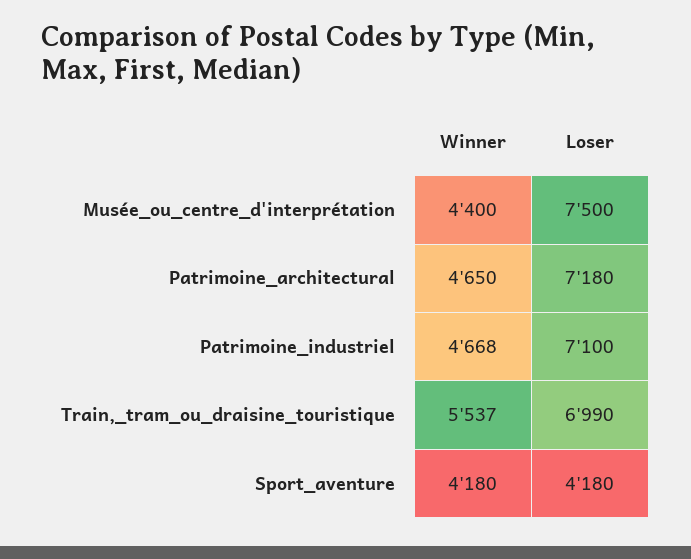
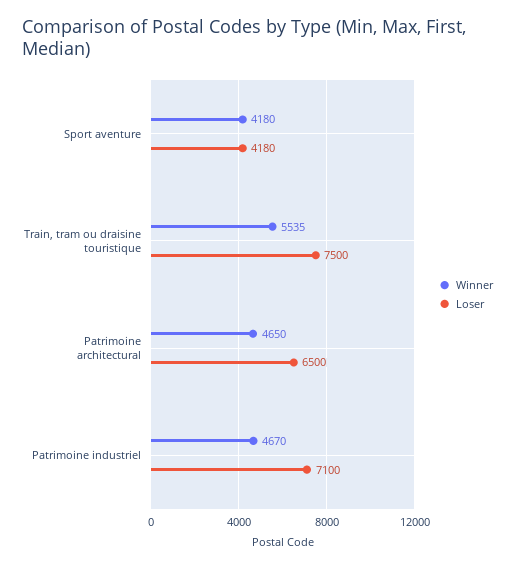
Winner, Musée_ou_centre_d'interprétation: 4400 -> none
Loser, Musée_ou_centre_d'interprétation: 7500 -> none
Loser, Patrimoine_architectural: 7180 -> 6500
Winner, Patrimoine_industriel: 4668 -> 4670
Winner, Train,_tram_ou_draisine_touristique: 5537 -> 5535
Loser, Train,_tram_ou_draisine_touristique: 6990 -> 7500

